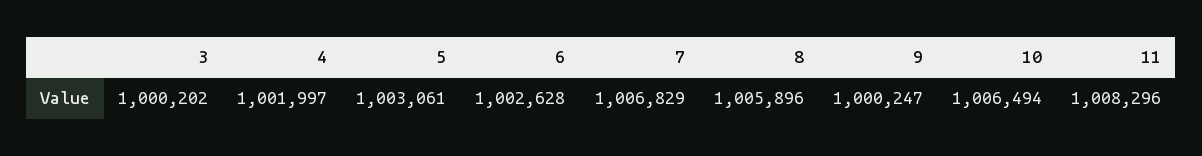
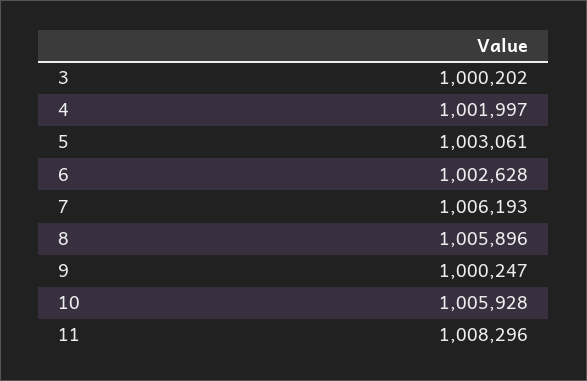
7: 1006829 -> 1006193
10: 1006494 -> 1005928

